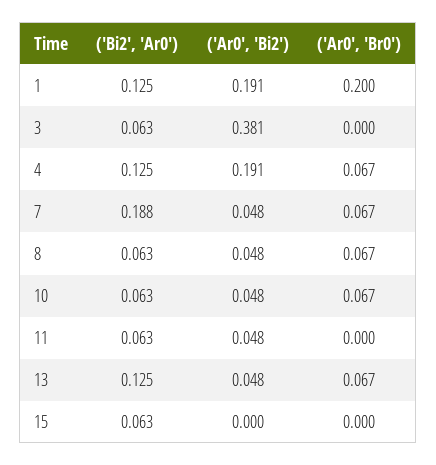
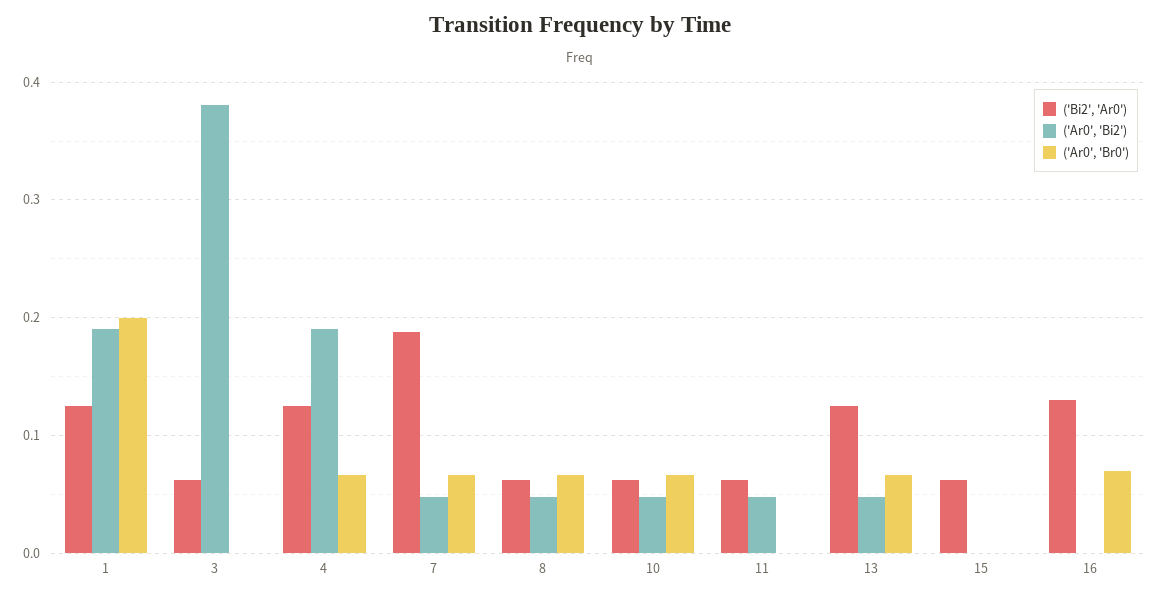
('Bi2', 'Ar0'), 16: none -> 0.13
('Ar0', 'Bi2'), 16: none -> 0
('Ar0', 'Br0'), 16: none -> 0.07

